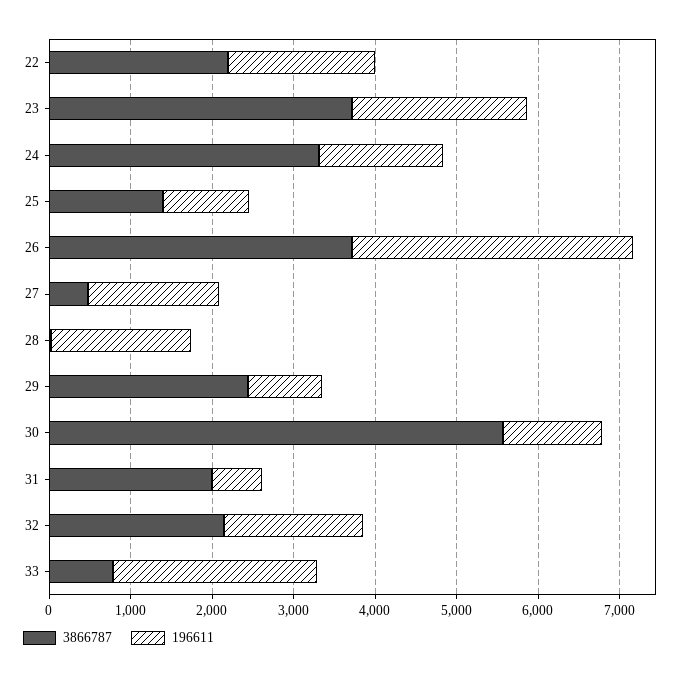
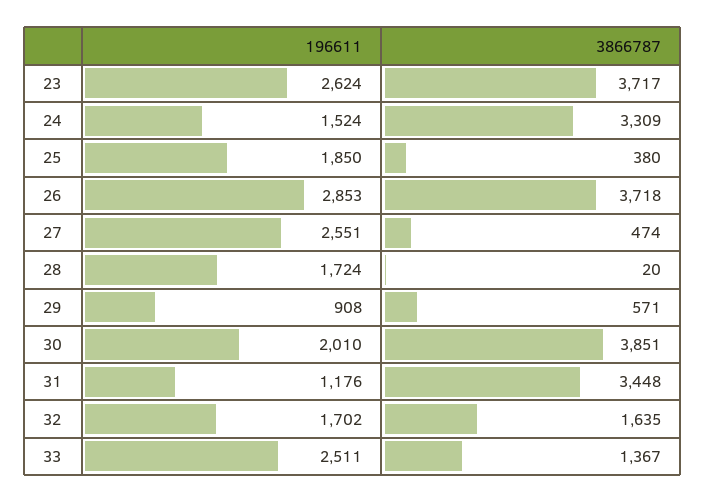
3866787, 22: 2200 -> none
196611, 22: 1800 -> none
196611, 23: 2200 -> 2624
3866787, 25: 1400 -> 380
196611, 25: 1000 -> 1850
196611, 26: 3400 -> 2853
196611, 27: 1600 -> 2551
3866787, 29: 2400 -> 571
3866787, 30: 5600 -> 3851
196611, 30: 1200 -> 2010
3866787, 31: 2000 -> 3448
196611, 31: 600 -> 1176
3866787, 32: 2200 -> 1635
3866787, 33: 800 -> 1367

